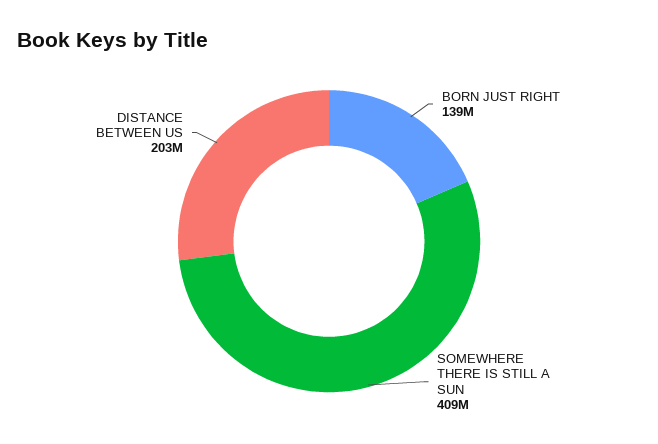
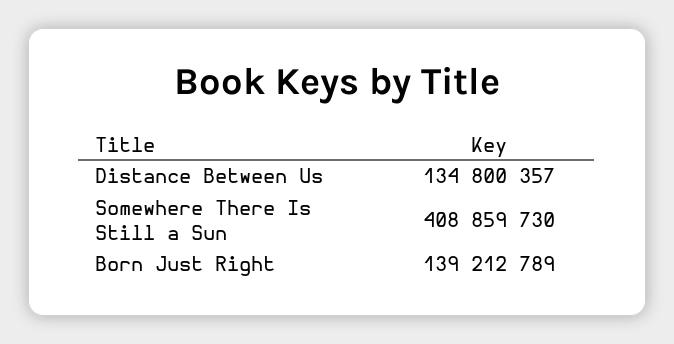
DISTANCE BETWEEN US: 203000000 -> 134800357

